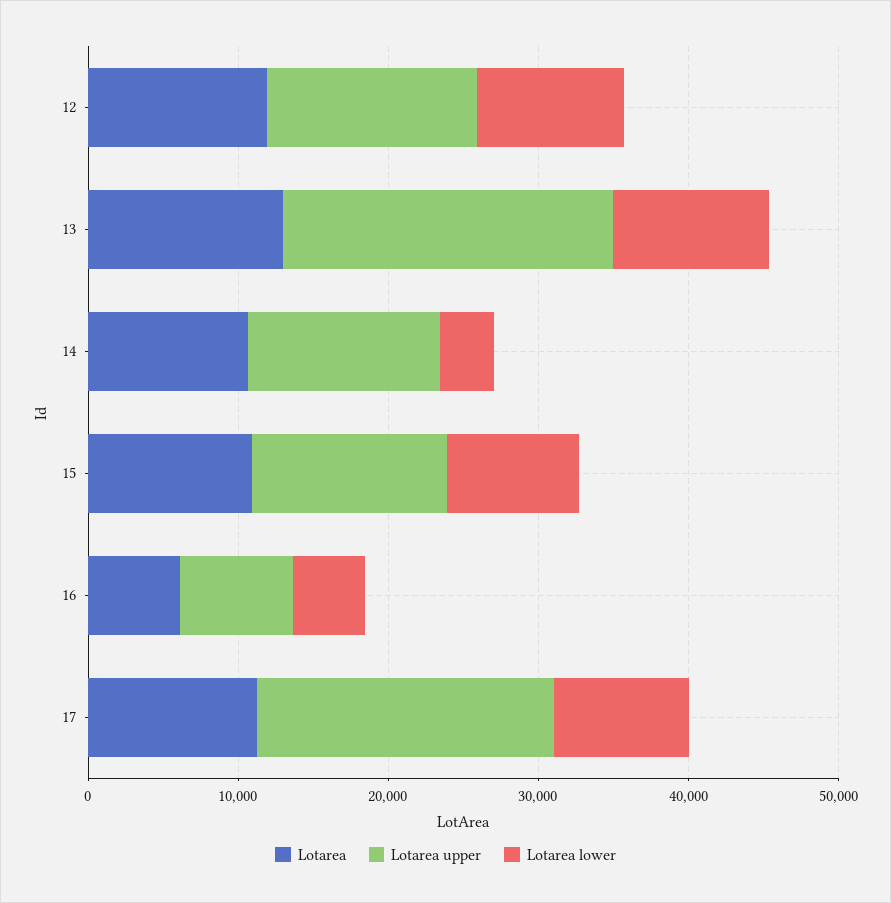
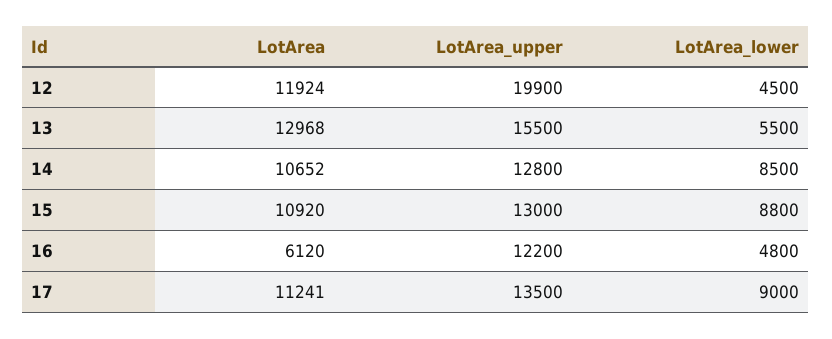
Lotarea upper, 12: 14000 -> 19900
Lotarea lower, 12: 10000 -> 4500
Lotarea upper, 13: 22000 -> 15500
Lotarea lower, 13: 10000 -> 5500
Lotarea lower, 14: 4000 -> 8500
Lotarea upper, 16: 8000 -> 12200
Lotarea upper, 17: 20000 -> 13500

